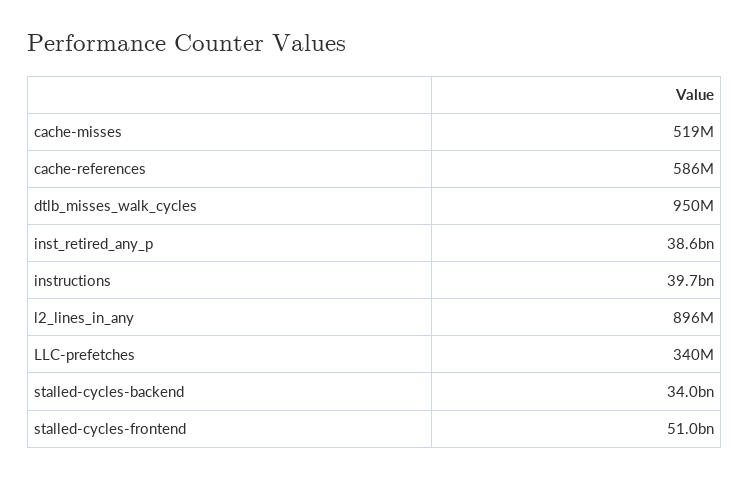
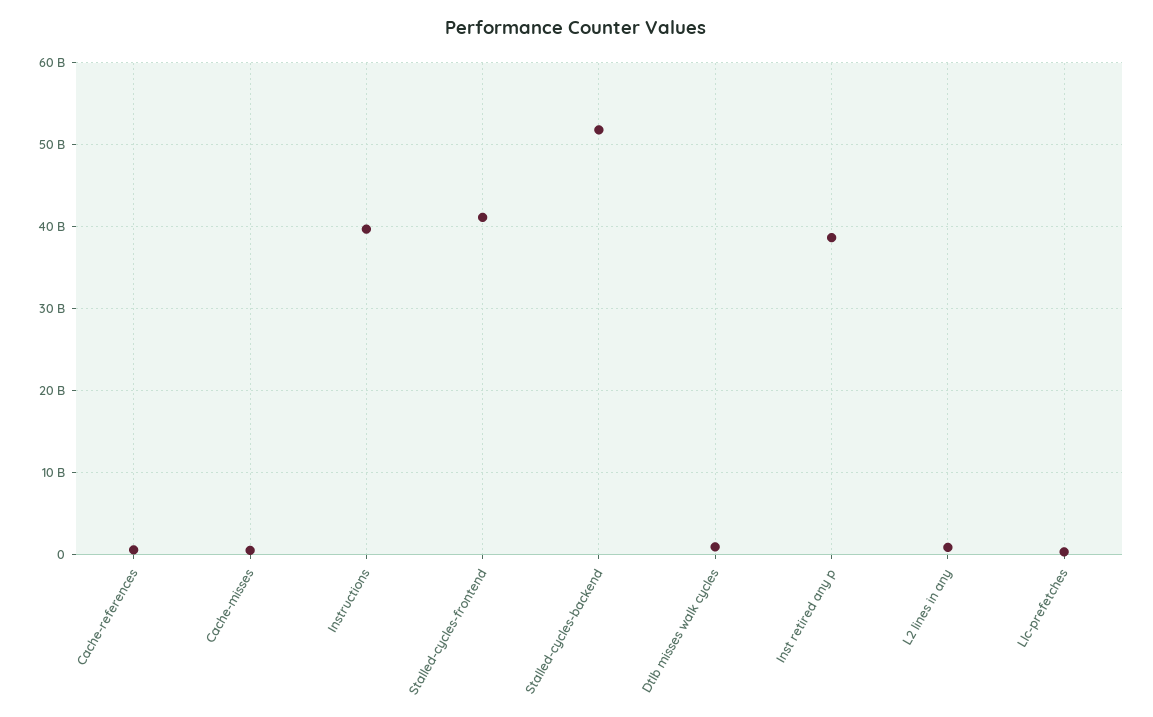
stalled-cycles-backend: 34000000000 -> 52000000000
stalled-cycles-frontend: 51000000000 -> 41000000000

